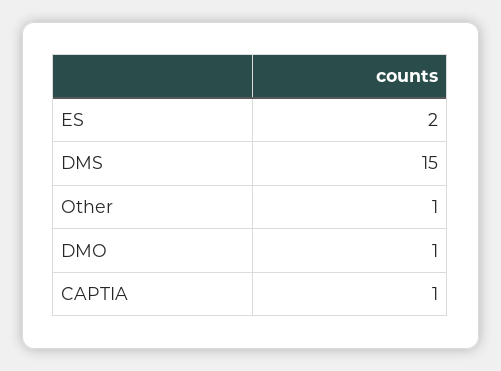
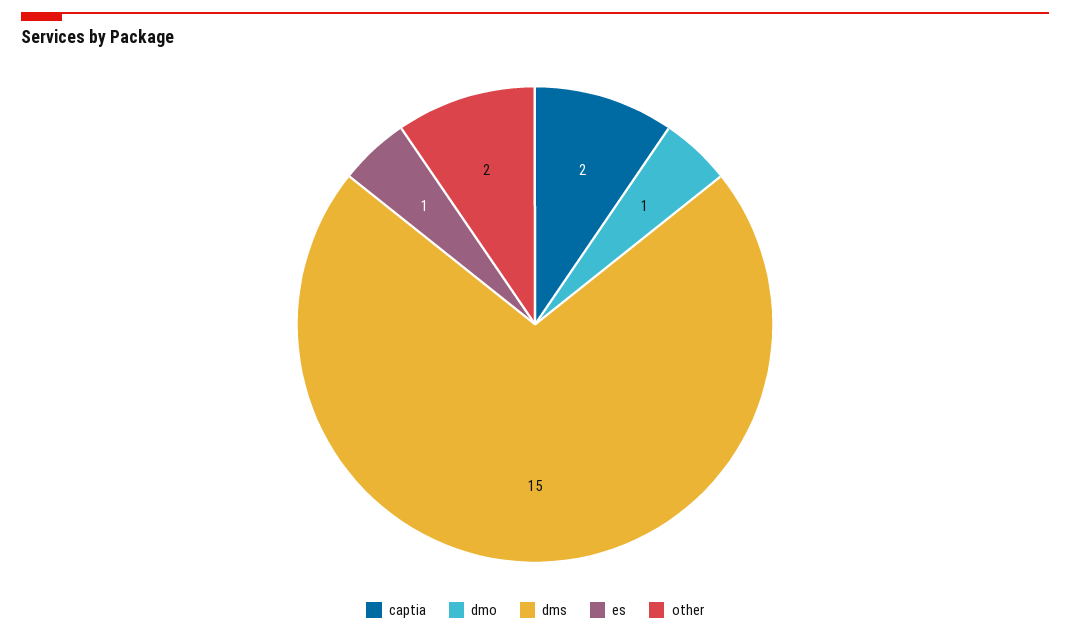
ES: 2 -> 1
Other: 1 -> 2
CAPTIA: 1 -> 2

